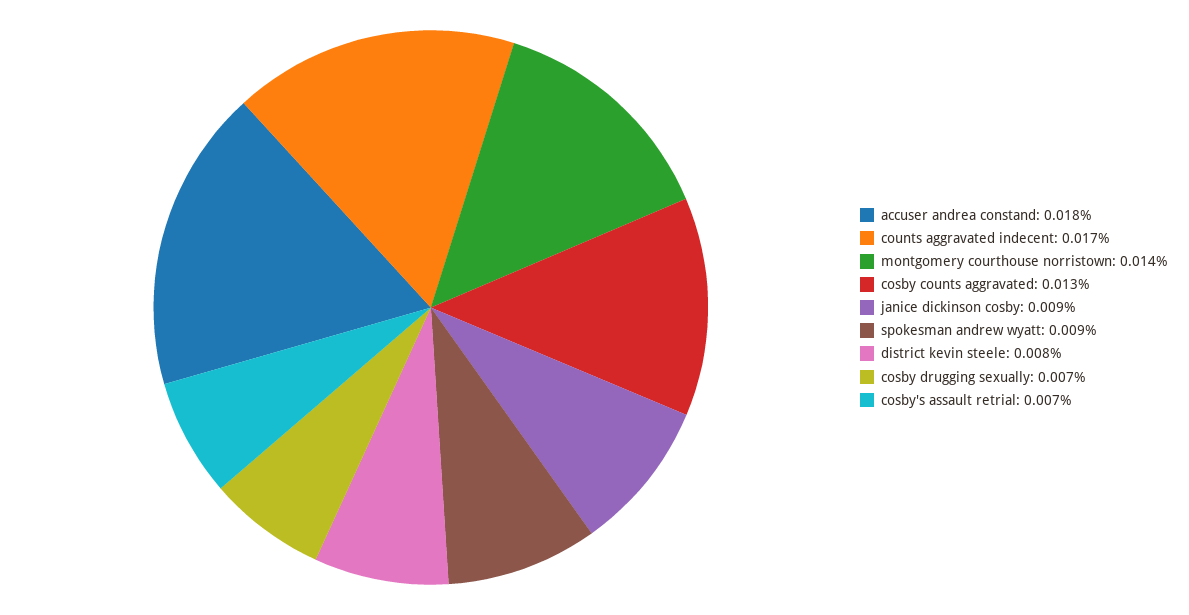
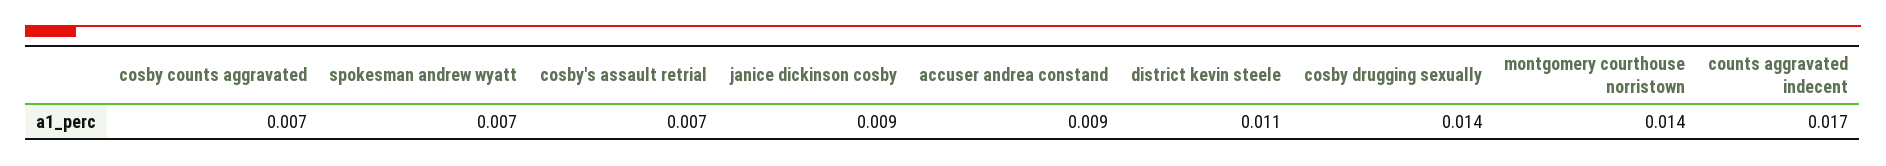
accuser andrea constand: 0.018 -> 0.009
cosby counts aggravated: 0.013 -> 0.007
spokesman andrew wyatt: 0.009 -> 0.007
district kevin steele: 0.008 -> 0.011
cosby drugging sexually: 0.007 -> 0.014

